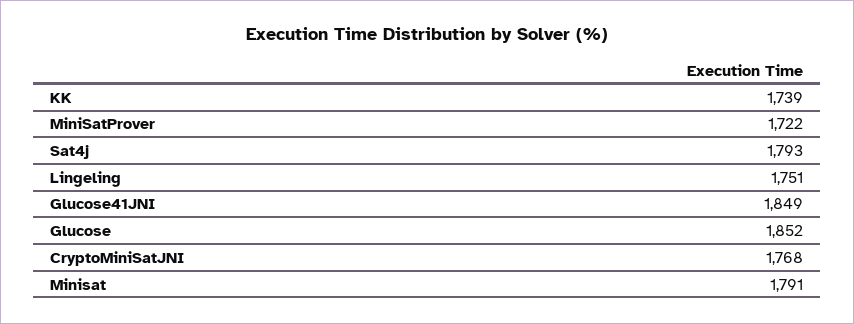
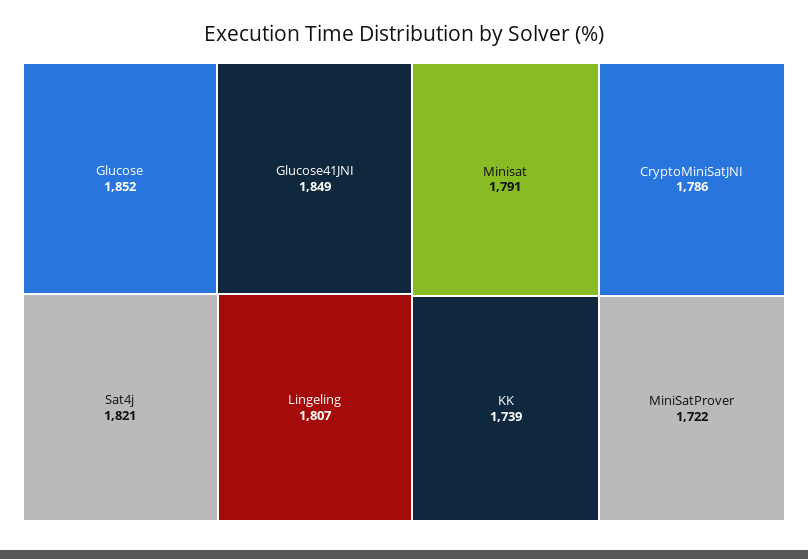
Sat4j: 1793 -> 1821
Lingeling: 1751 -> 1807
CryptoMiniSatJNI: 1768 -> 1786

